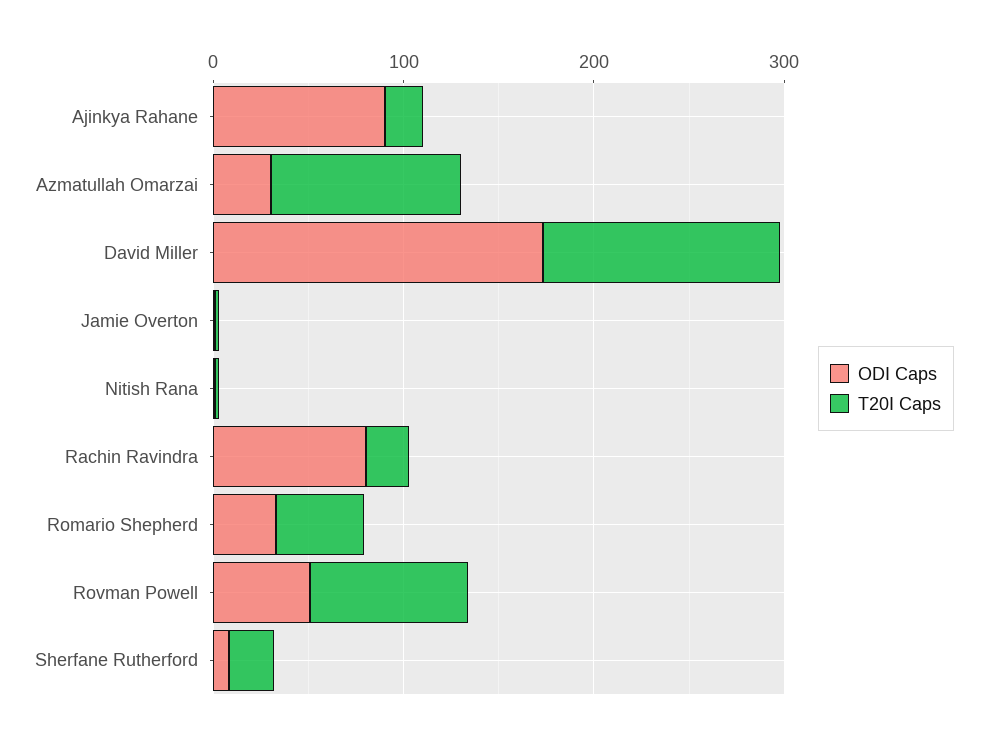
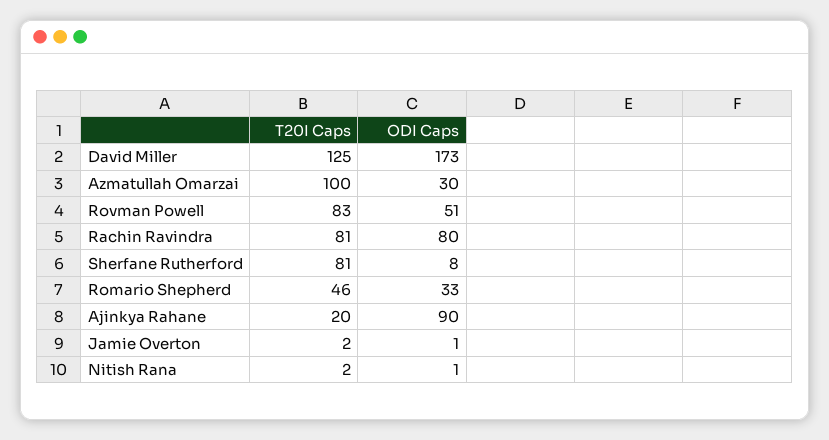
T20I Caps, Rachin Ravindra: 20 -> 81
T20I Caps, Sherfane Rutherford: 20 -> 81

